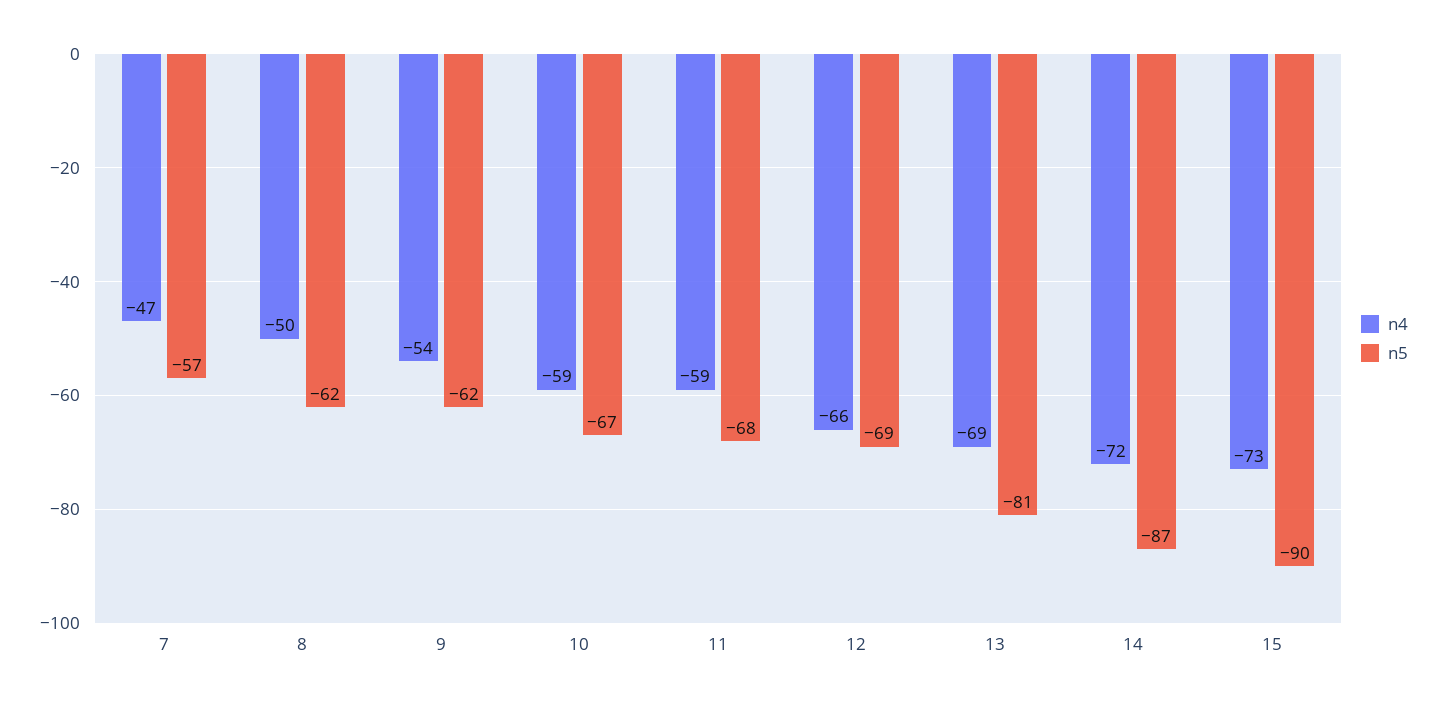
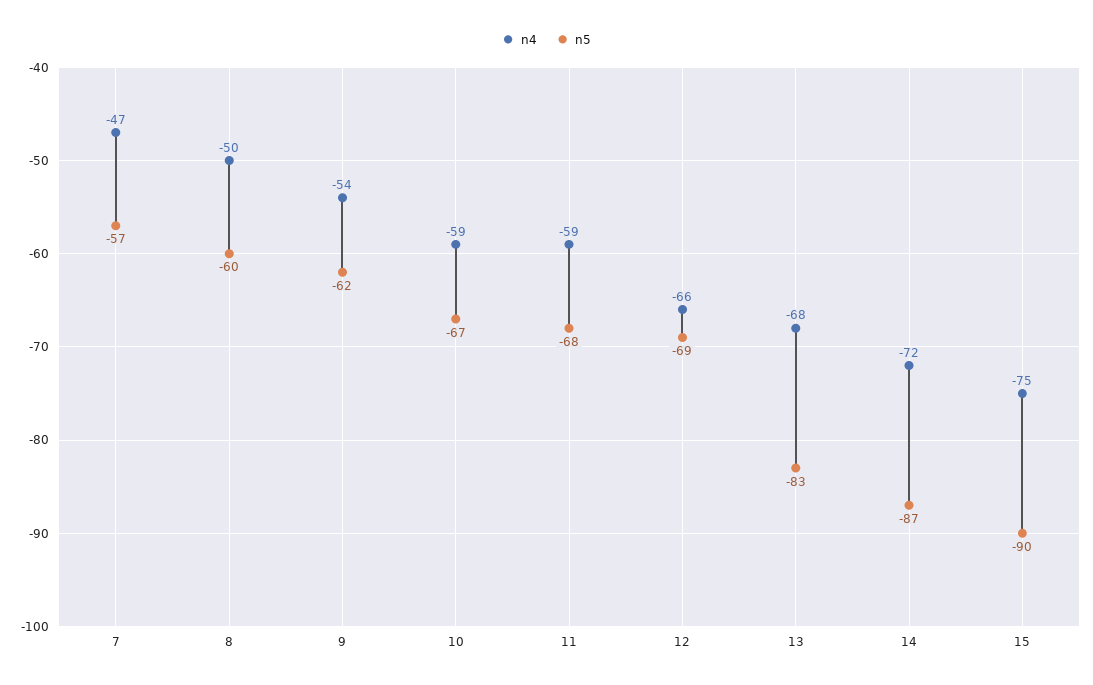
n5, 8: -62 -> -60
n4, 13: -69 -> -68
n5, 13: -81 -> -83
n4, 15: -73 -> -75

